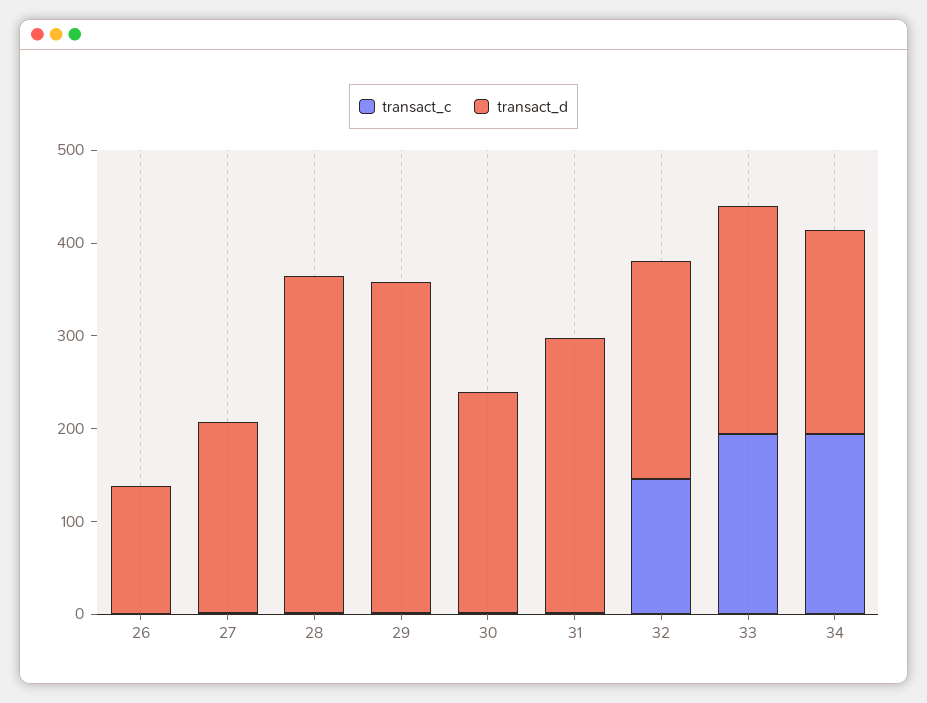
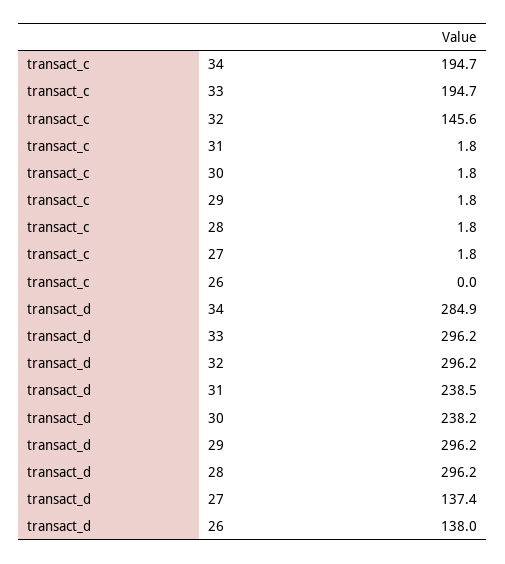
transact_d, 27: 200 -> 137.4
transact_d, 28: 360 -> 296.2
transact_d, 29: 360 -> 296.2
transact_d, 31: 300 -> 238.5
transact_d, 32: 240 -> 296.2
transact_d, 33: 240 -> 296.2
transact_d, 34: 220 -> 284.9

